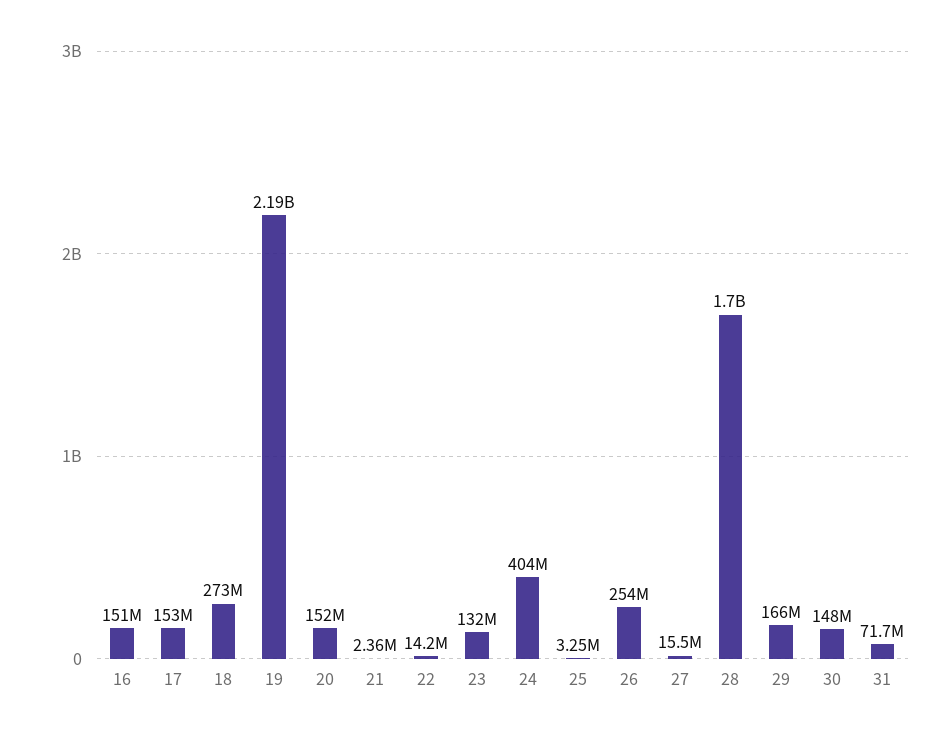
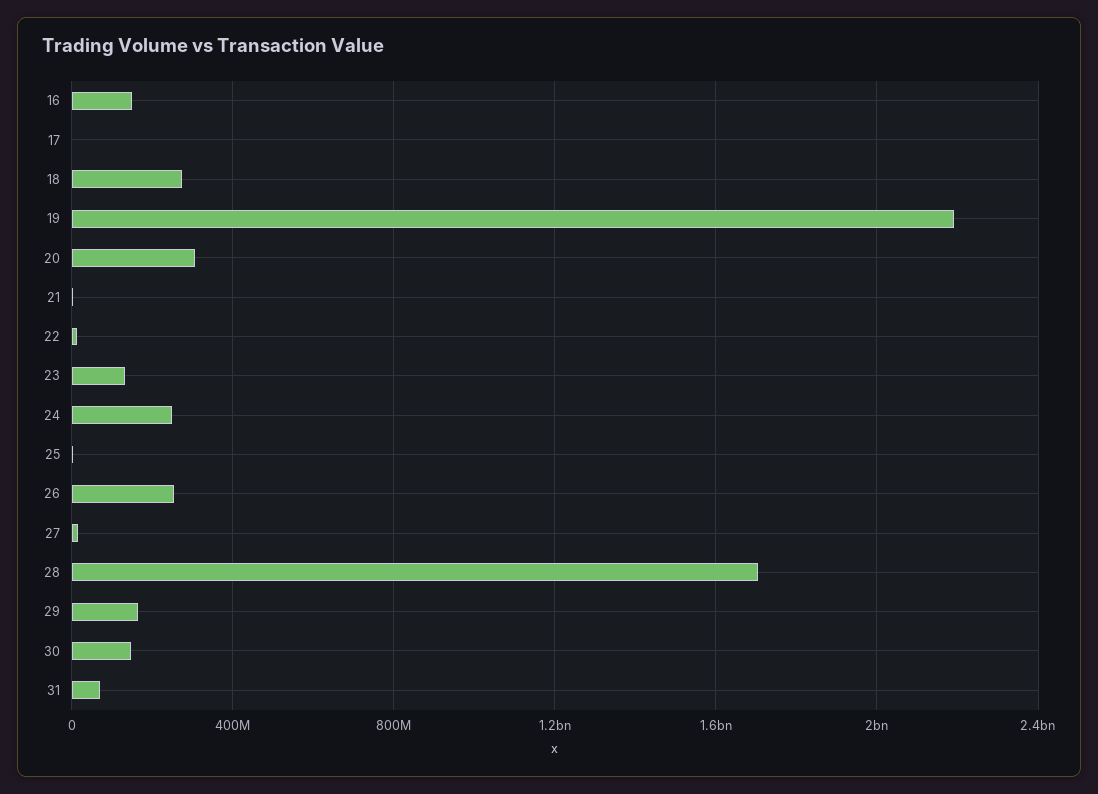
17: 153000000 -> 0
20: 152000000 -> 300000000
24: 404000000 -> 250000000

